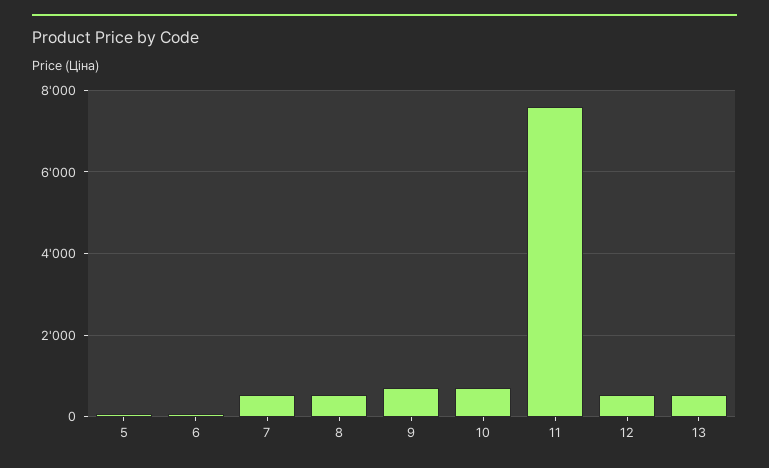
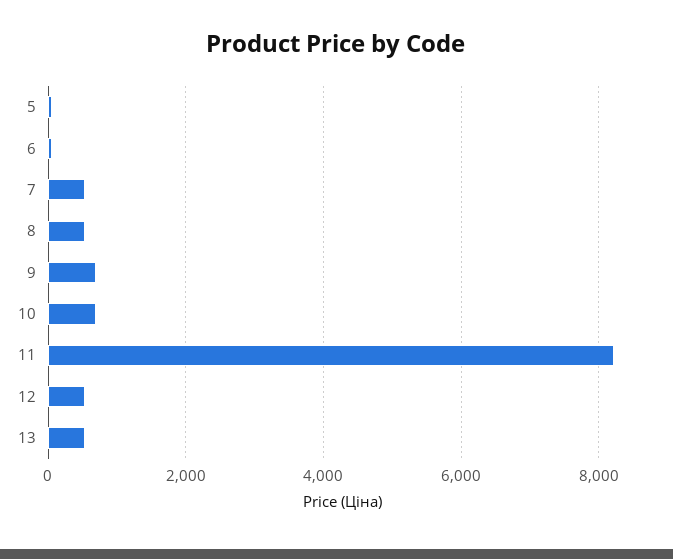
11: 7600 -> 8200

